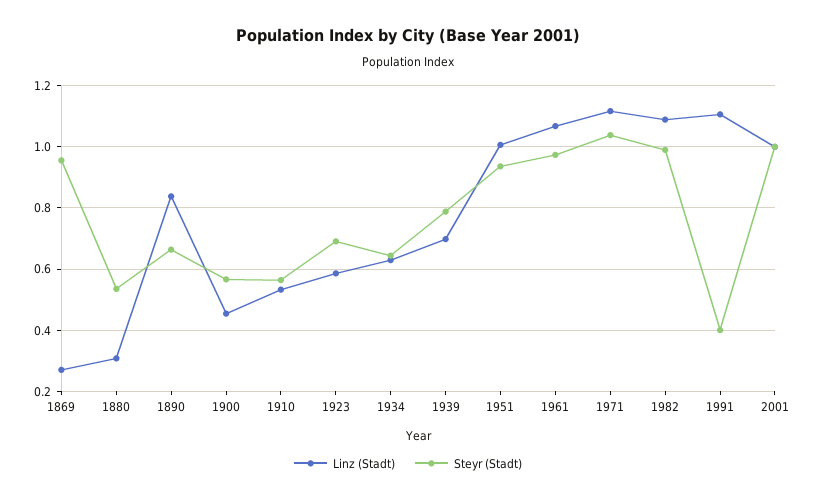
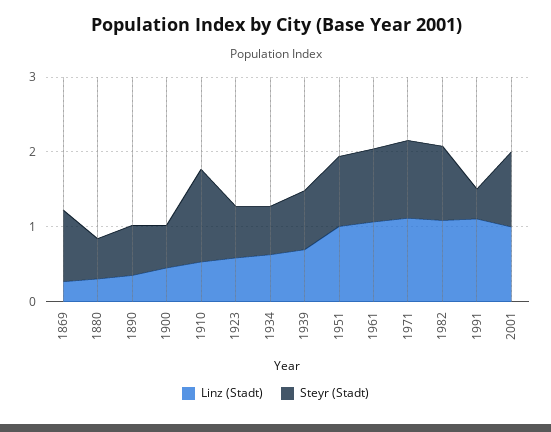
Linz (Stadt), 1890: 0.84 -> 0.4
Steyr (Stadt), 1910: 0.56 -> 1.2

